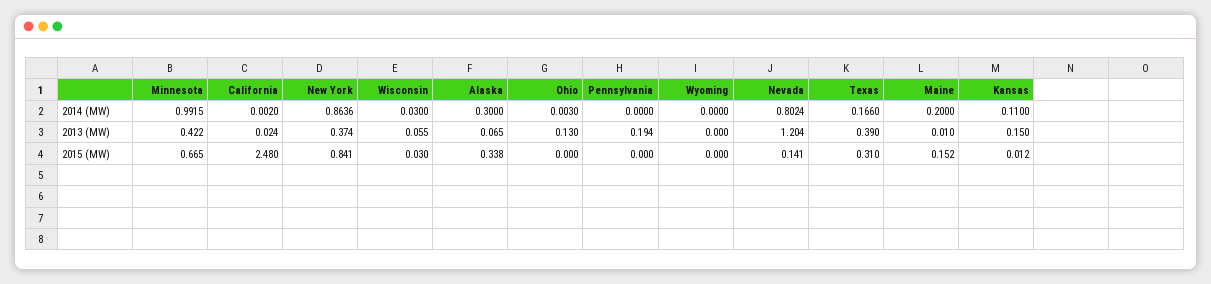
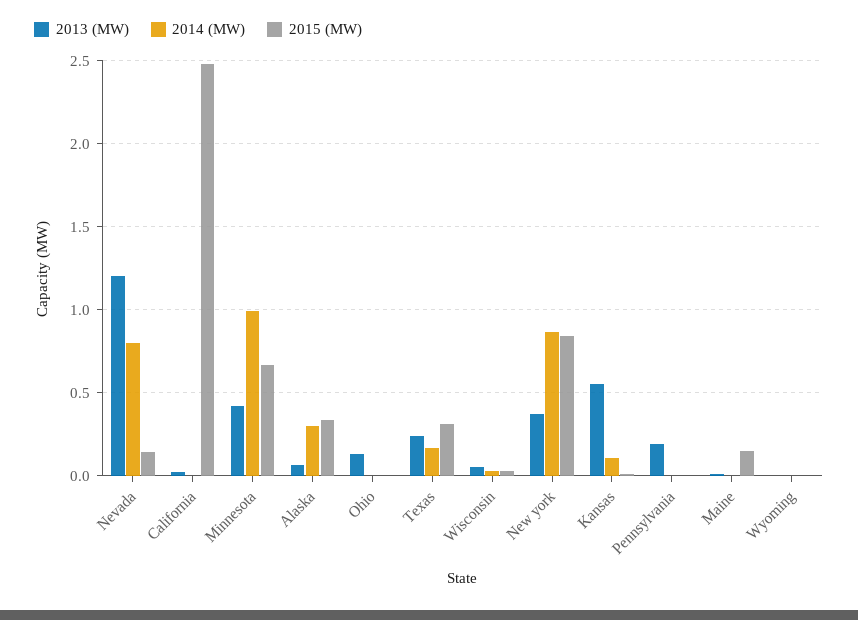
2014 (MW), Maine: 0.2 -> 0
2013 (MW), Texas: 0.39 -> 0.25
2013 (MW), Kansas: 0.15 -> 0.55

